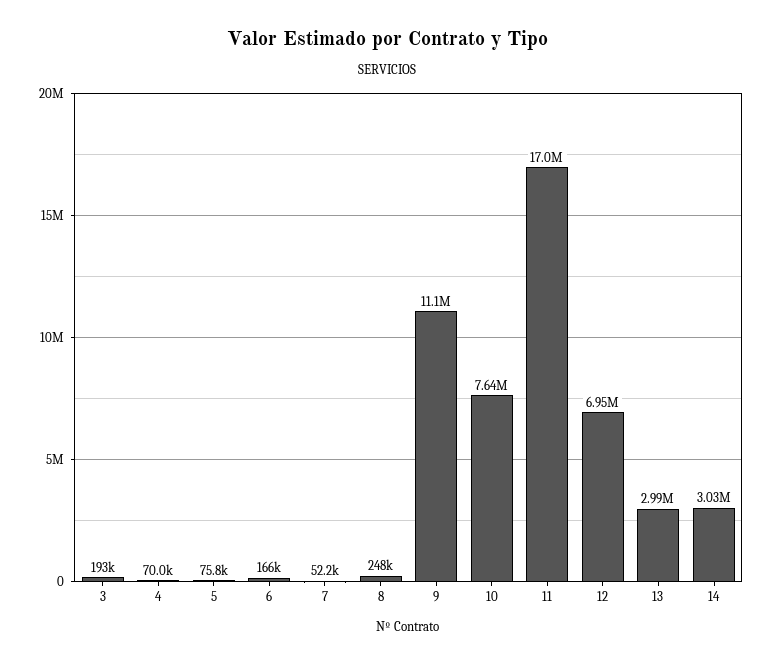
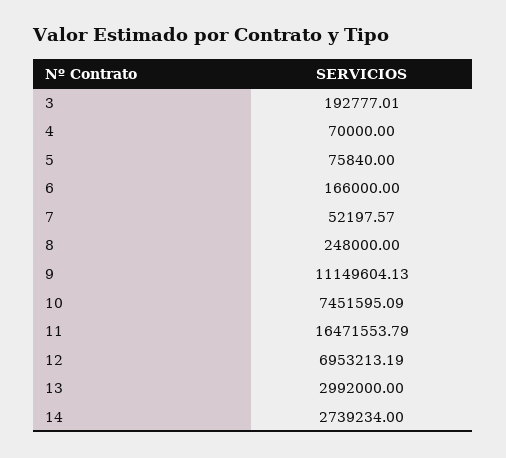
10: 7640000 -> 7451595.09
11: 17000000 -> 16471553.79
14: 3030000 -> 2739234

